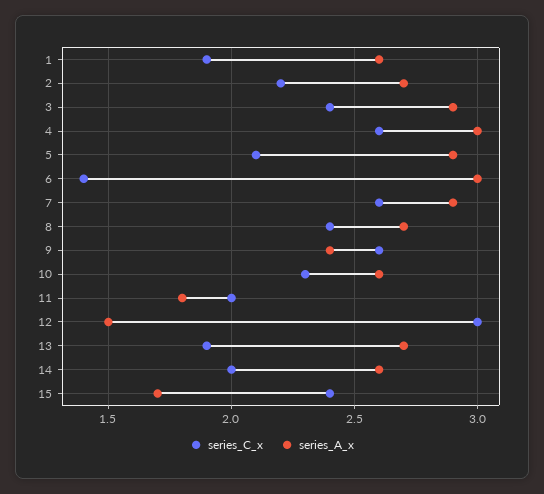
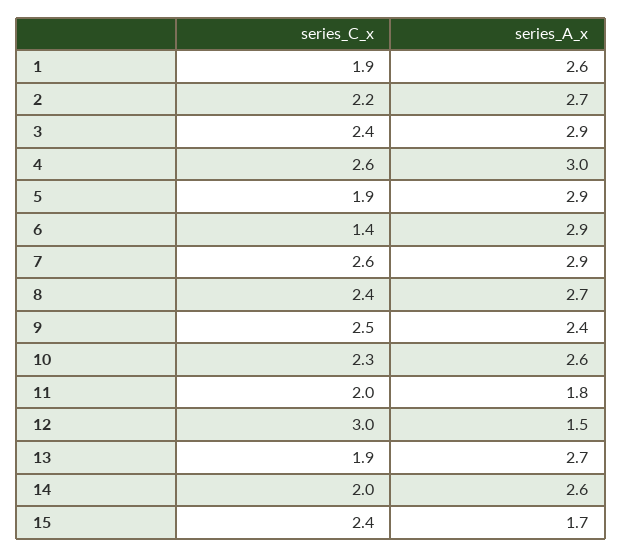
series_C_x, 5: 2.1 -> 1.9
series_A_x, 6: 3 -> 2.9
series_C_x, 9: 2.6 -> 2.5

